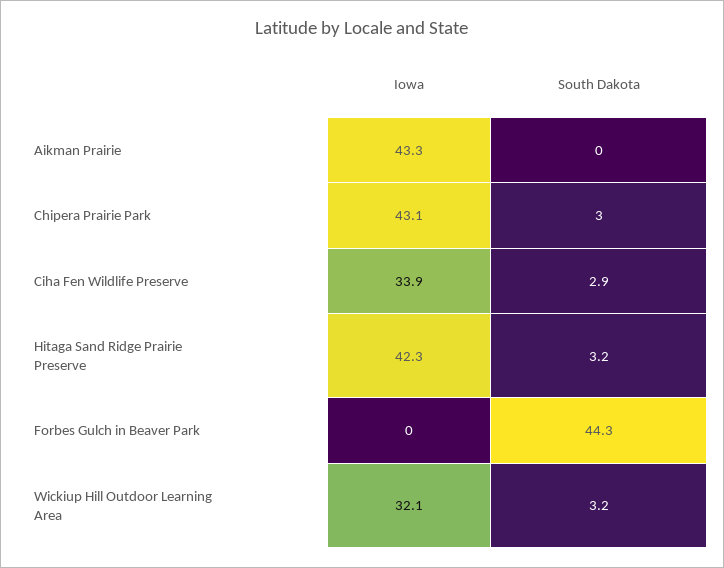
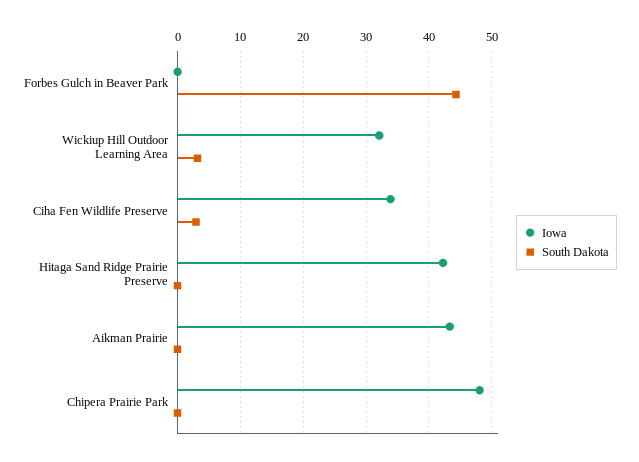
Iowa, Chipera Prairie Park: 43.1 -> 48
South Dakota, Chipera Prairie Park: 3 -> 0
South Dakota, Hitaga Sand Ridge Prairie Preserve: 3.2 -> 0

